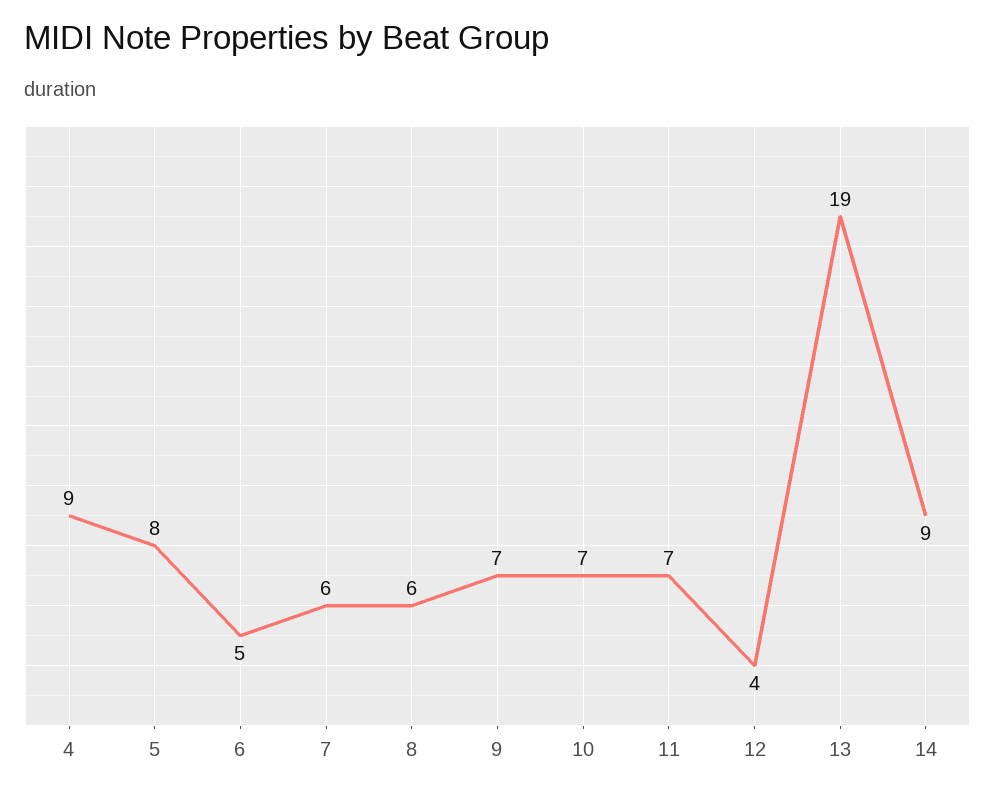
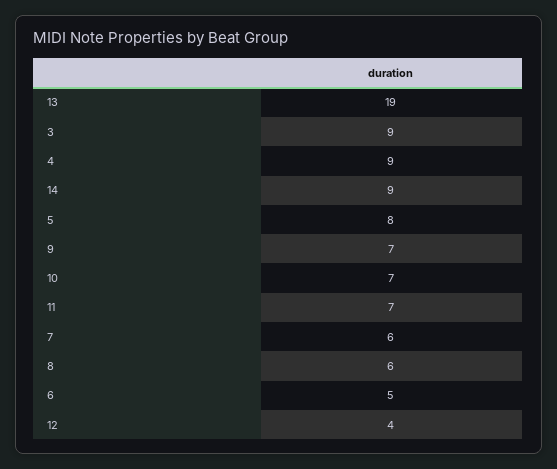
3: none -> 9

